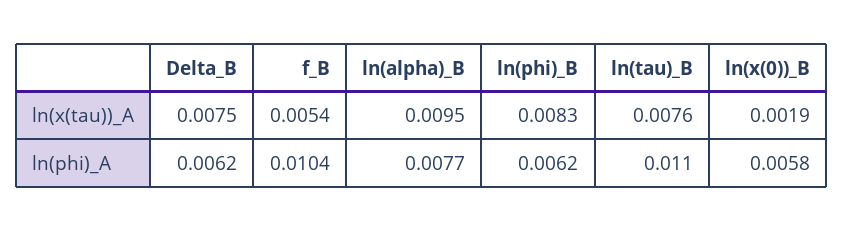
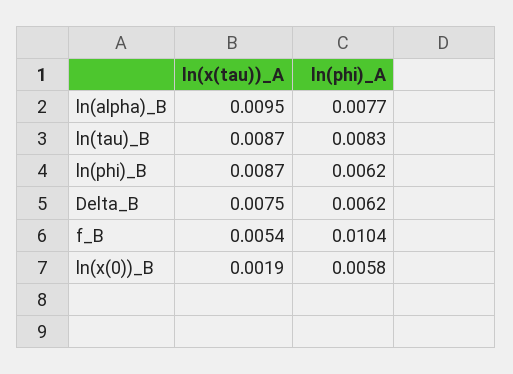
ln(phi)_B, ln(x(tau))_A: 0.0083 -> 0.0087
ln(tau)_B, ln(x(tau))_A: 0.0076 -> 0.0087
ln(tau)_B, ln(phi)_A: 0.011 -> 0.0083

